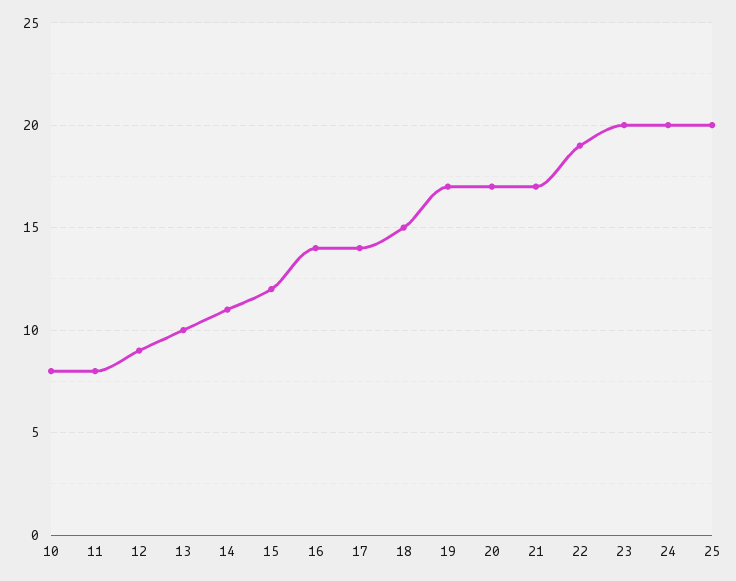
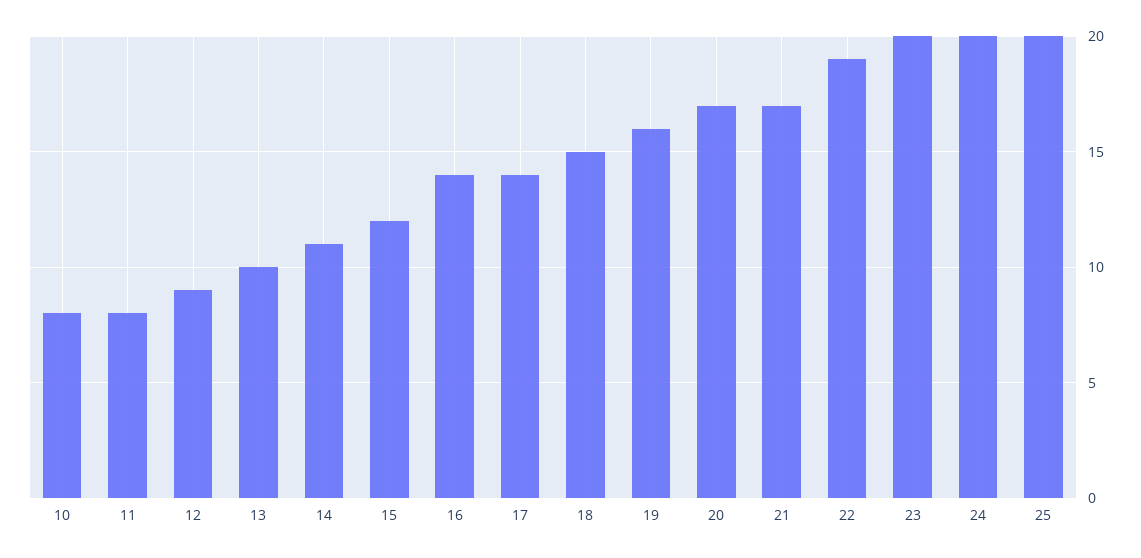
19: 17 -> 16

